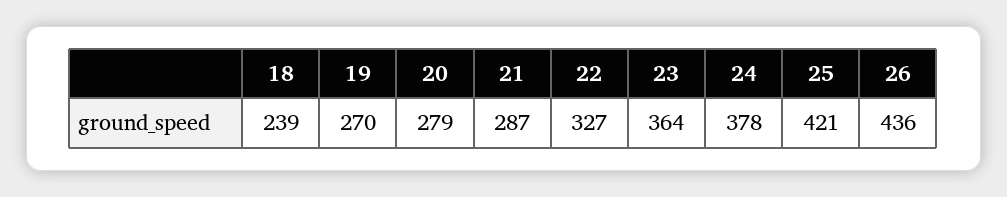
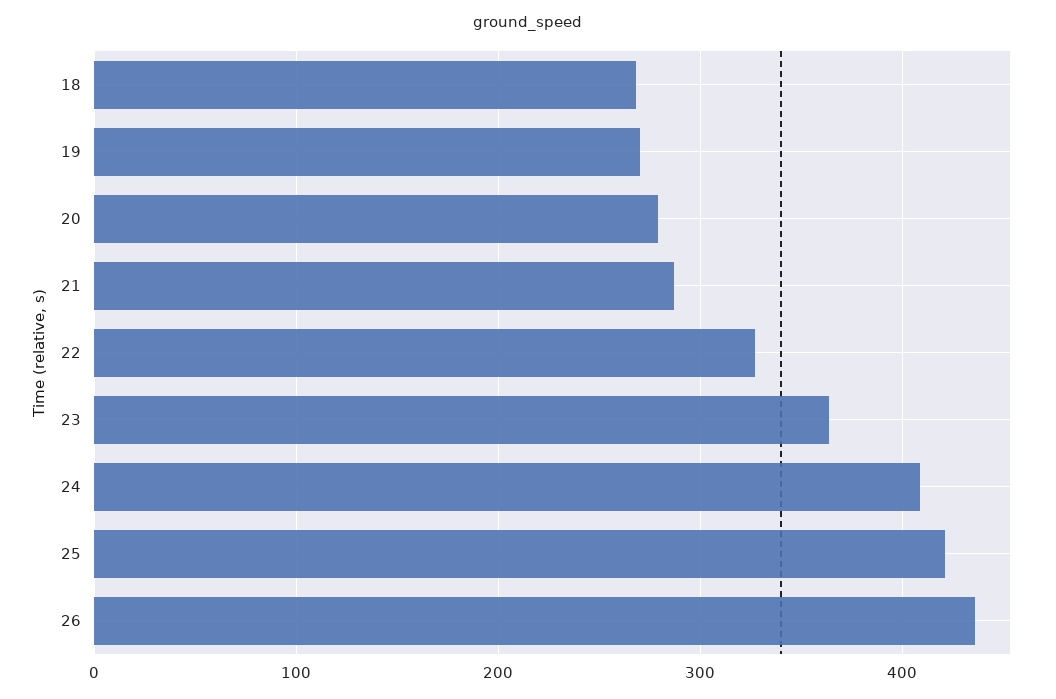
18: 239 -> 270
24: 378 -> 410

